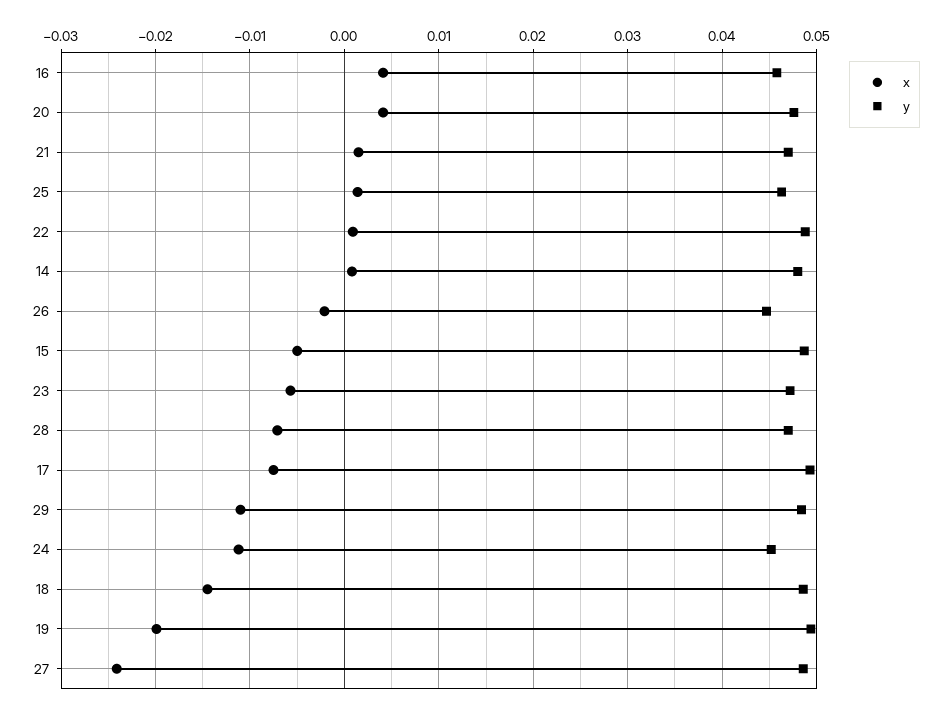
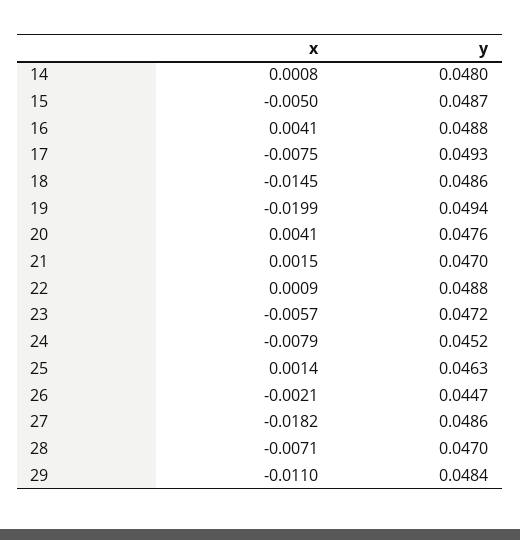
y, 16: 0.046 -> 0.0488
x, 24: -0.011 -> -0.0079
x, 27: -0.024 -> -0.0182

